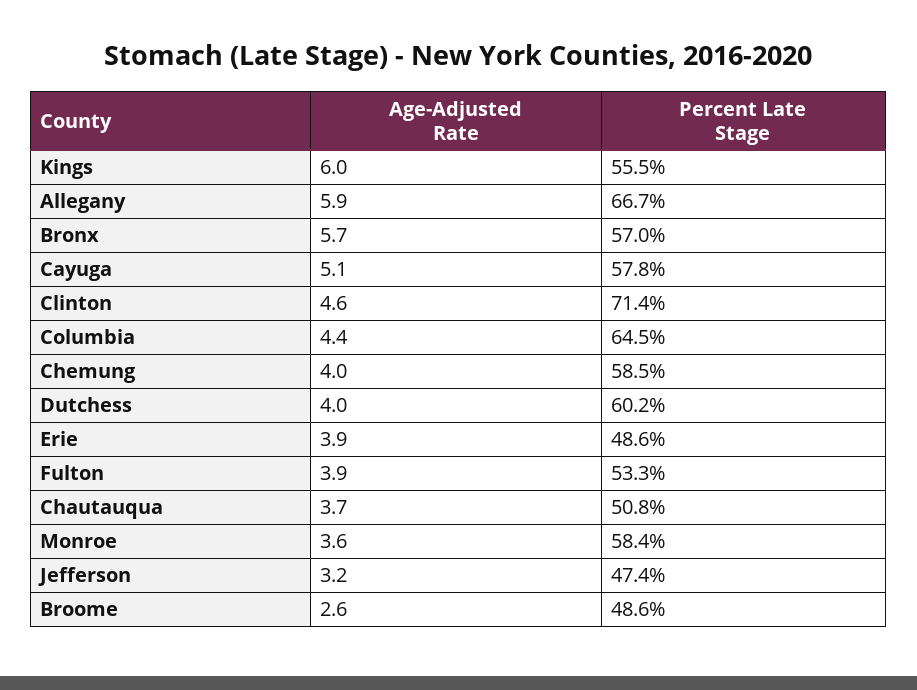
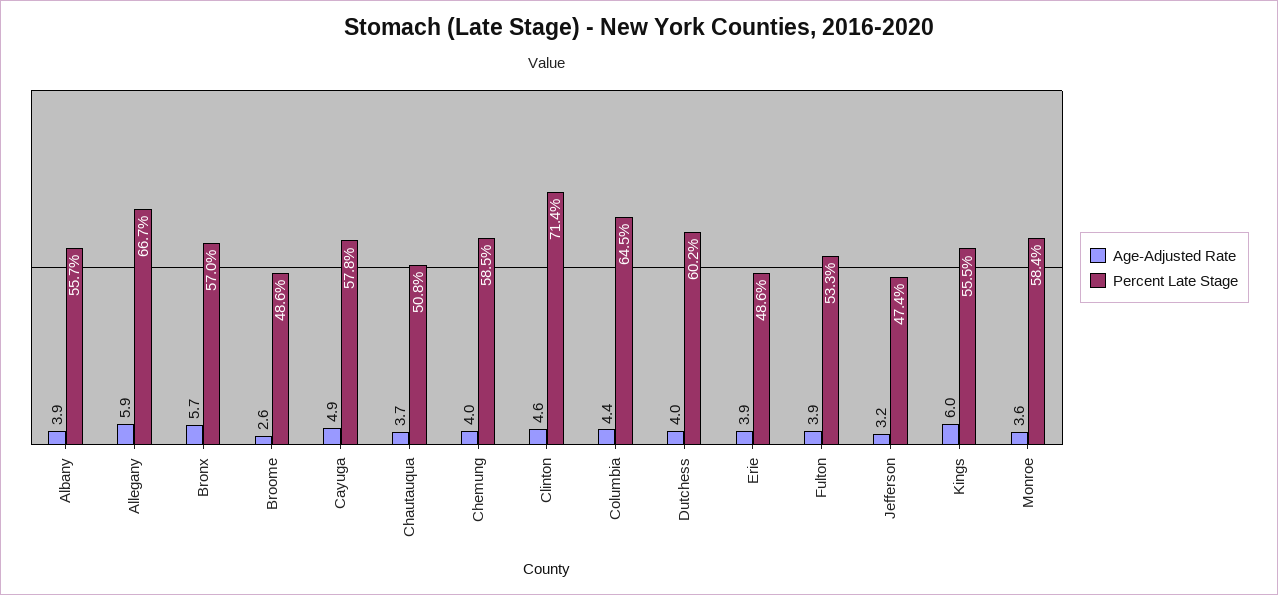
Age-Adjusted Rate, Cayuga: 5.1 -> 4.9
Age-Adjusted Rate, Albany: none -> 3.9
Percent Late Stage, Albany: none -> 55.7

